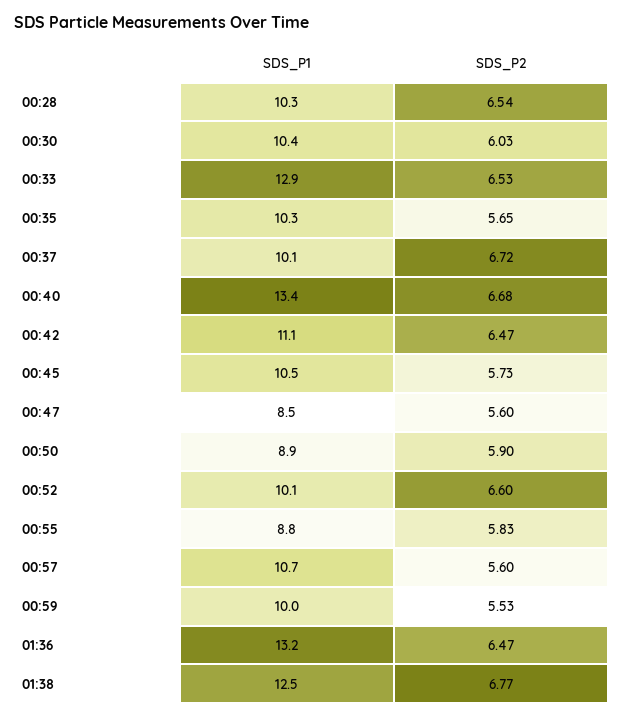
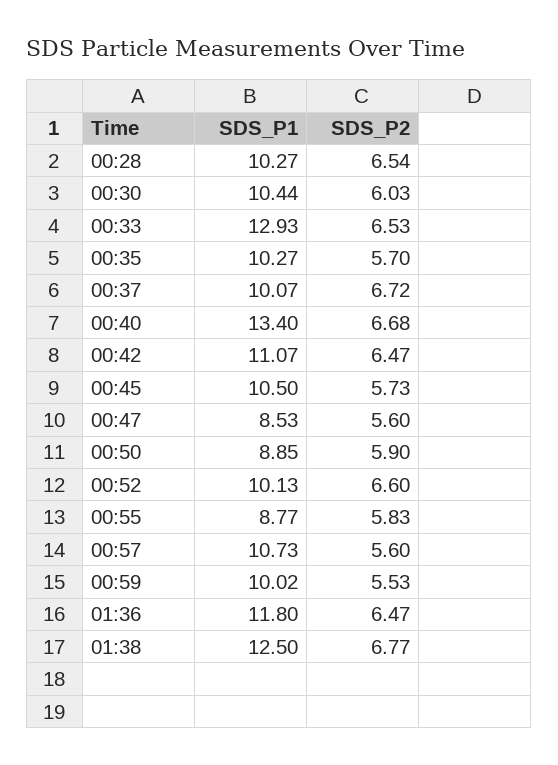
SDS_P2, 00:35: 5.65 -> 5.7
SDS_P1, 01:36: 13.2 -> 11.8

